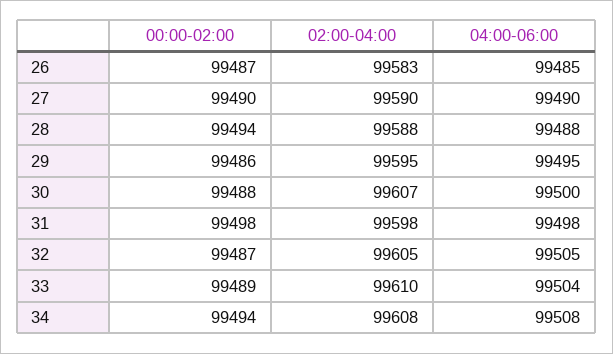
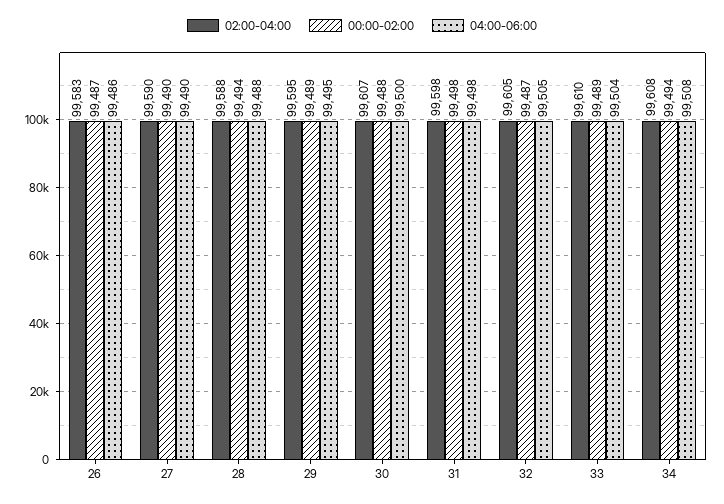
04:00-06:00, 26: 99485 -> 99486
00:00-02:00, 29: 99486 -> 99489

